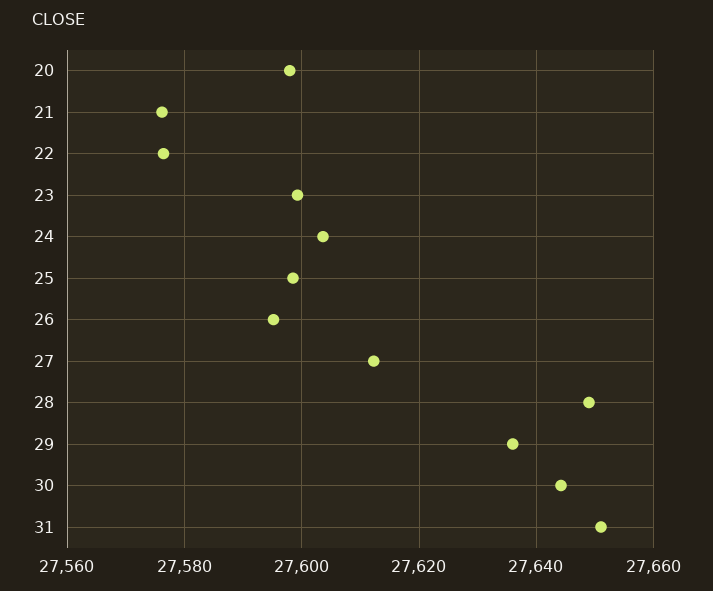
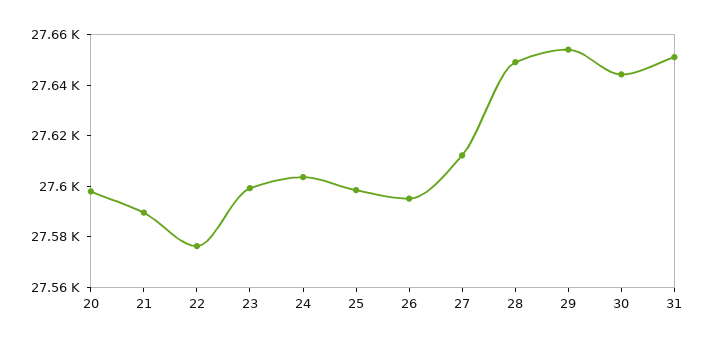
21: 27576 -> 27590
29: 27636 -> 27655

